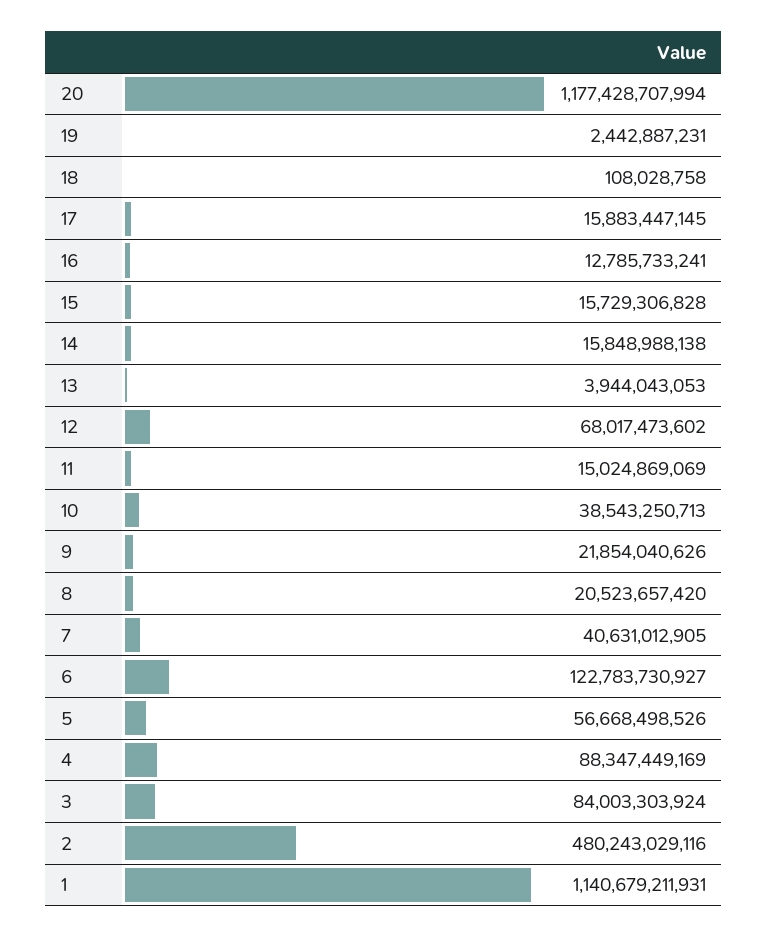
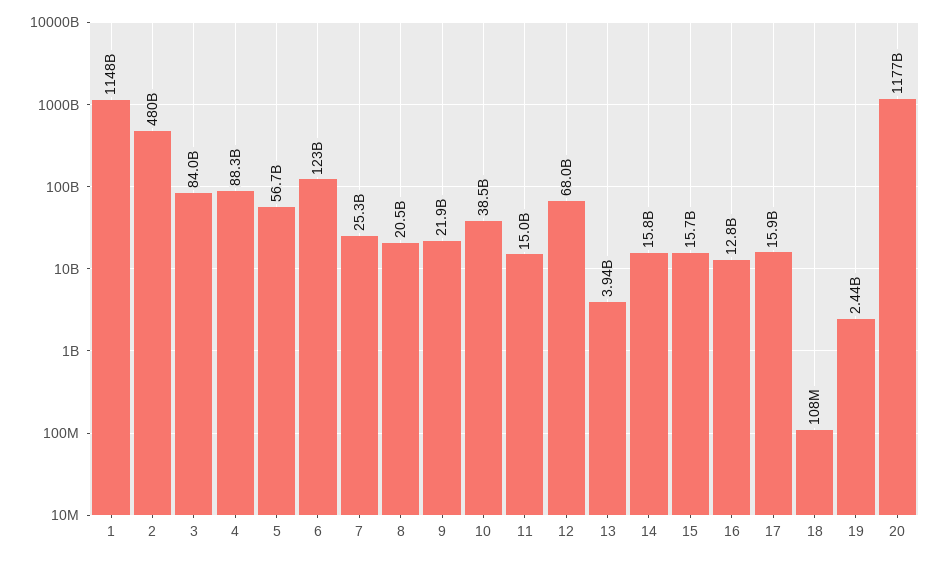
7: 40631012905 -> 25300000000
1: 1140679211931 -> 1148000000000

